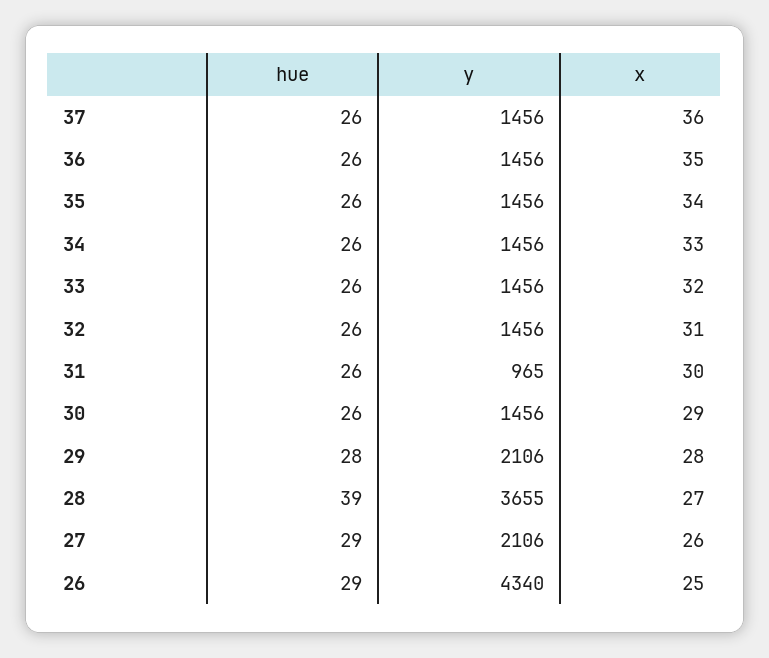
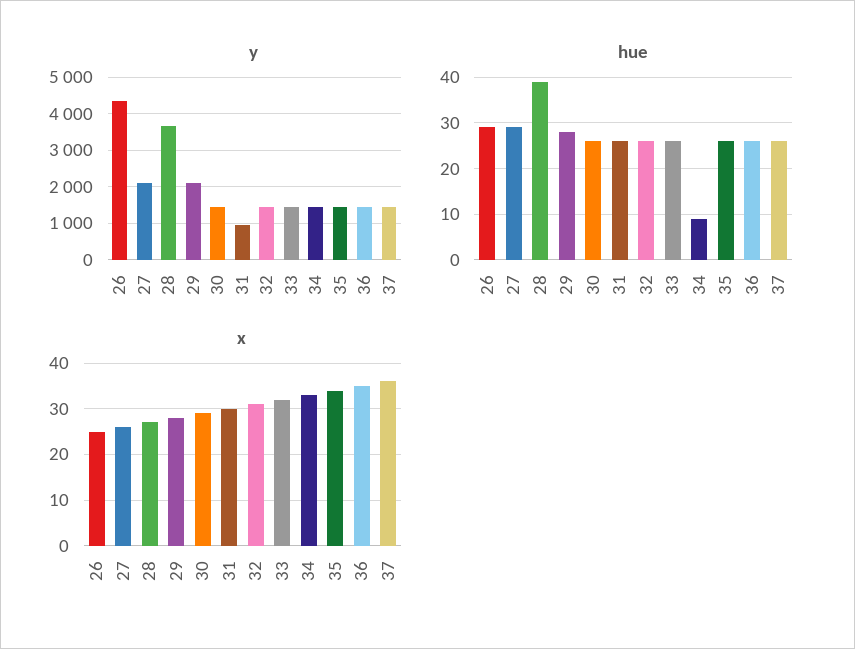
hue, 34: 26 -> 10

